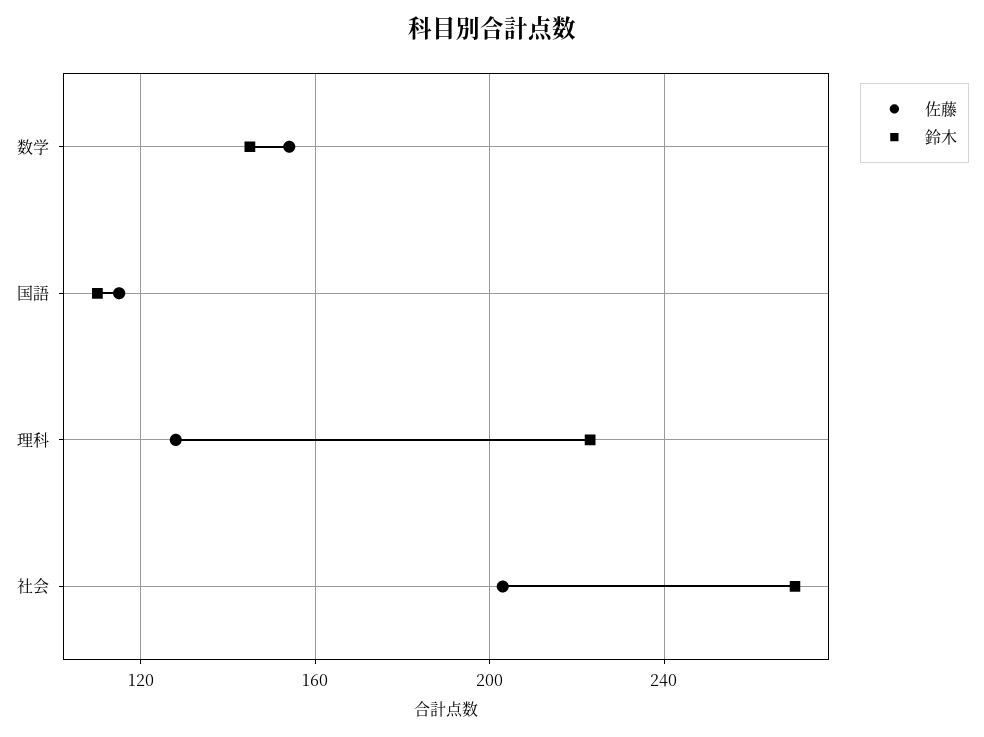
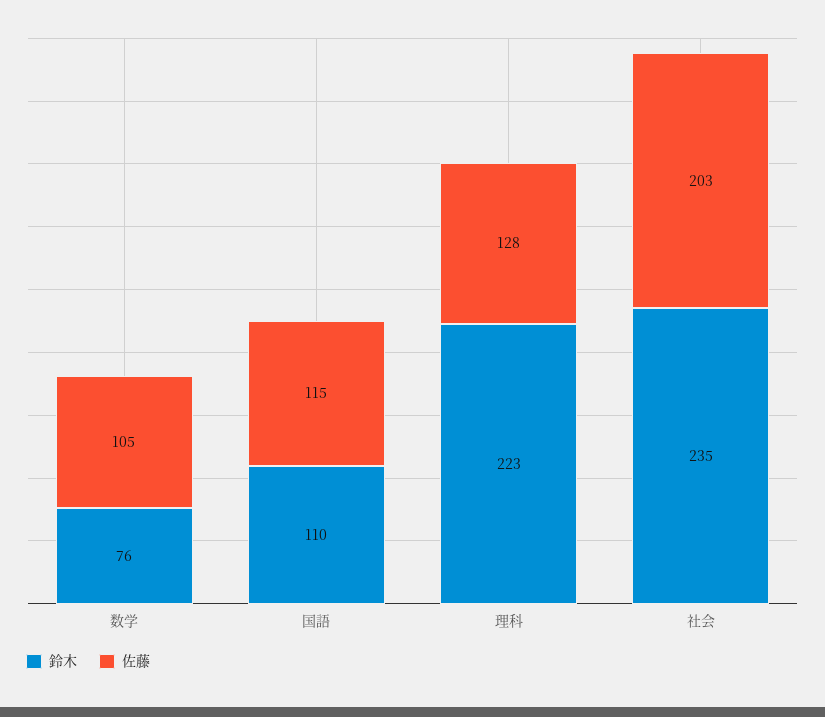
佐藤, 数学: 155 -> 105
鈴木, 数学: 145 -> 76
鈴木, 社会: 270 -> 235

